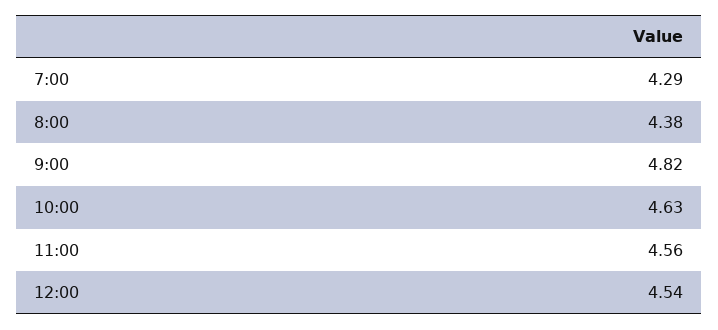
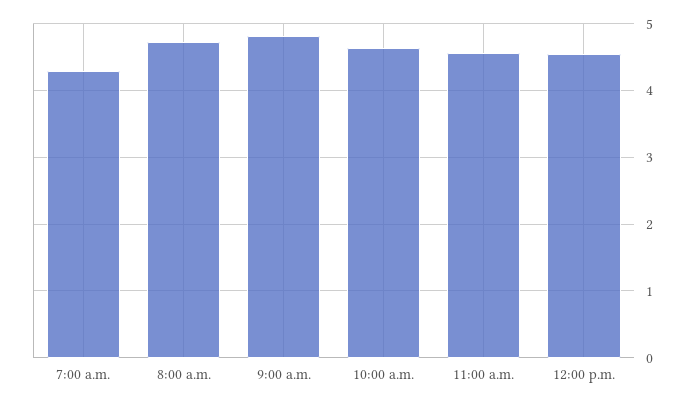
8:00: 4.38 -> 4.7

